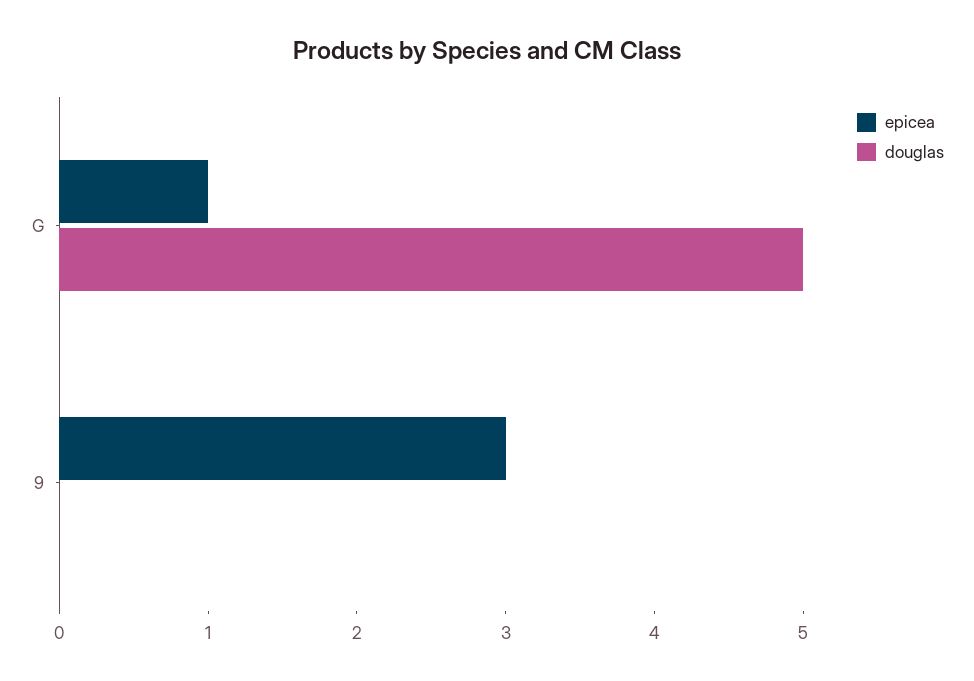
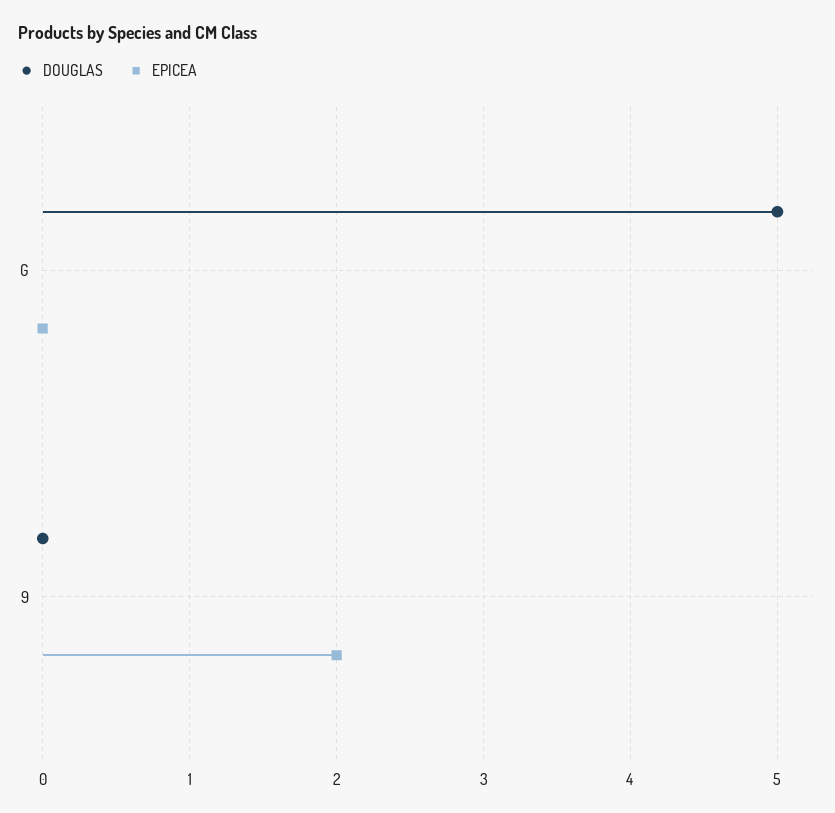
epicea, G: 1 -> 0
epicea, 9: 3 -> 2

